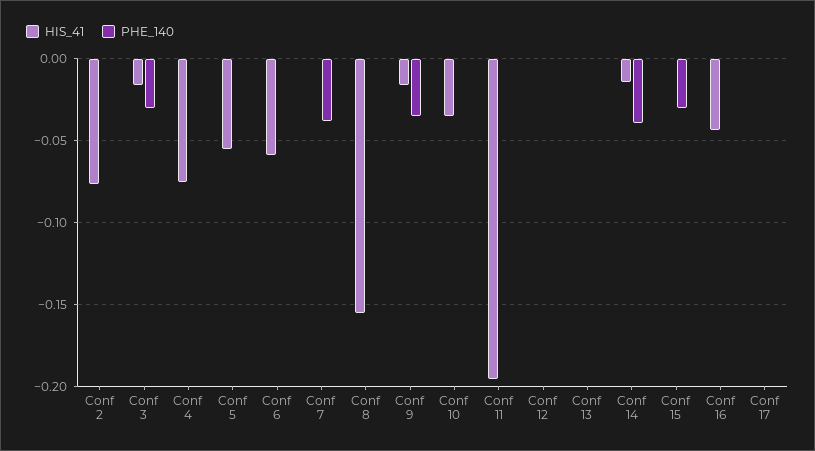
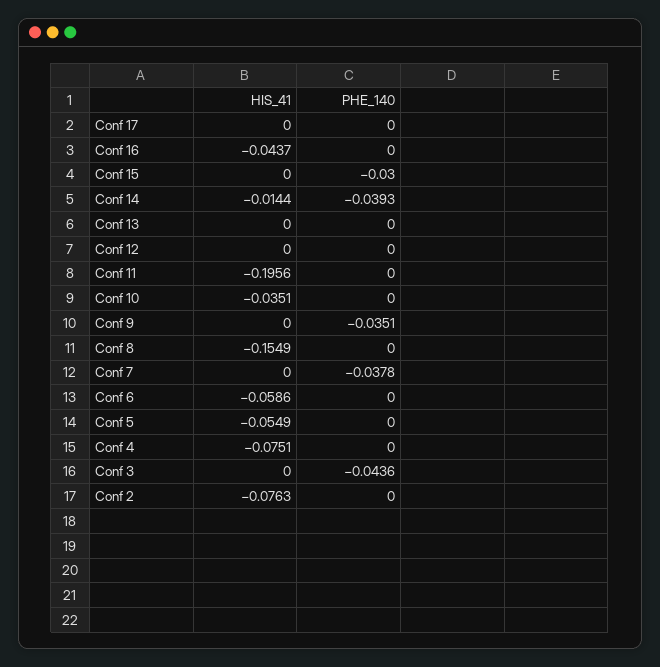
HIS_41, Conf 3: -0.015 -> 0
PHE_140, Conf 3: -0.03 -> -0.0436
HIS_41, Conf 9: -0.015 -> 0

